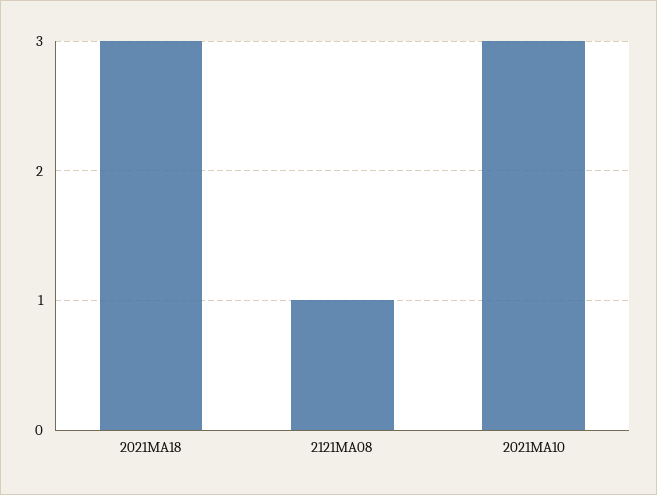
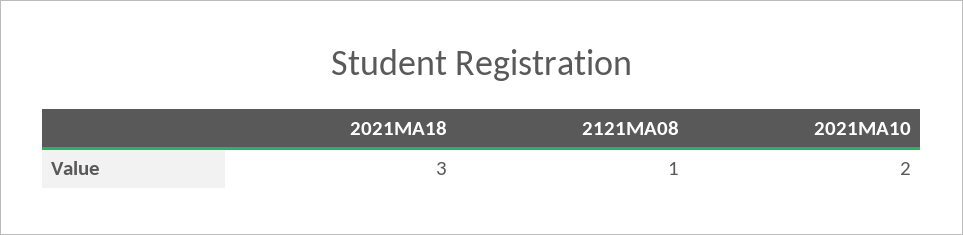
2021MA10: 3 -> 2

